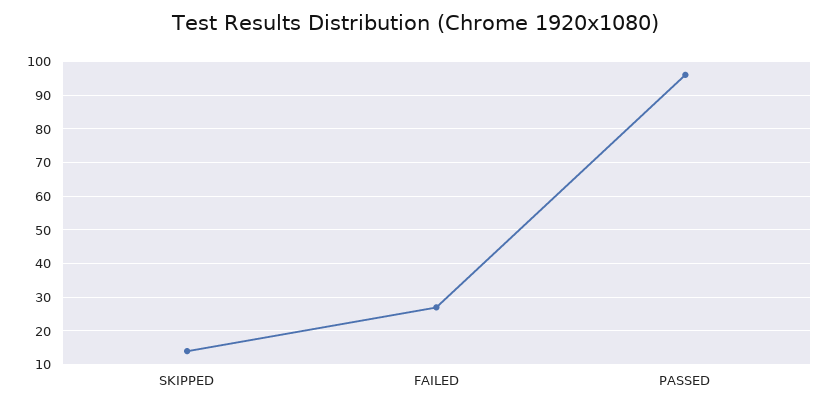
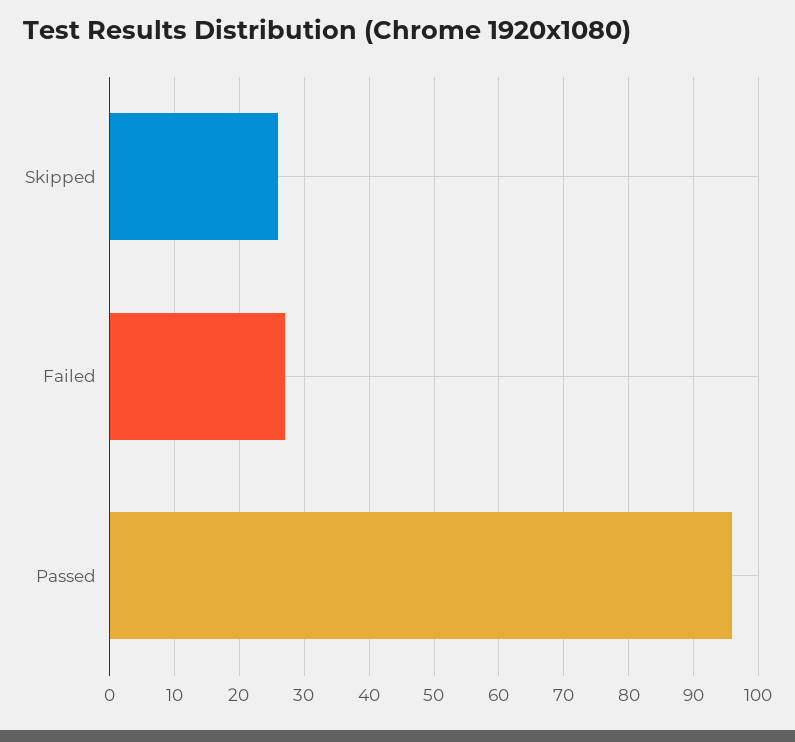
SKIPPED: 15 -> 26

